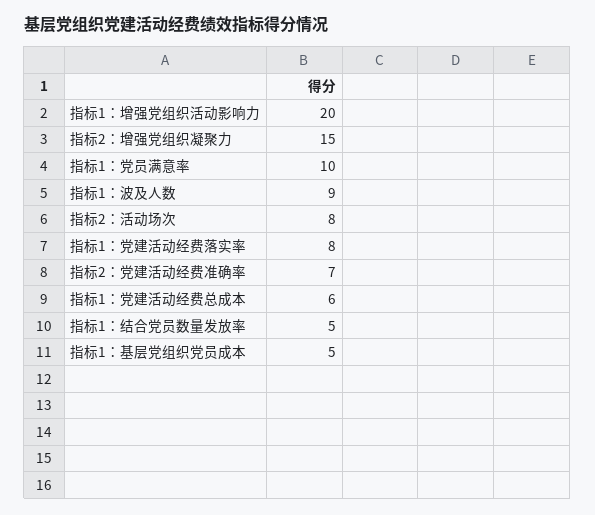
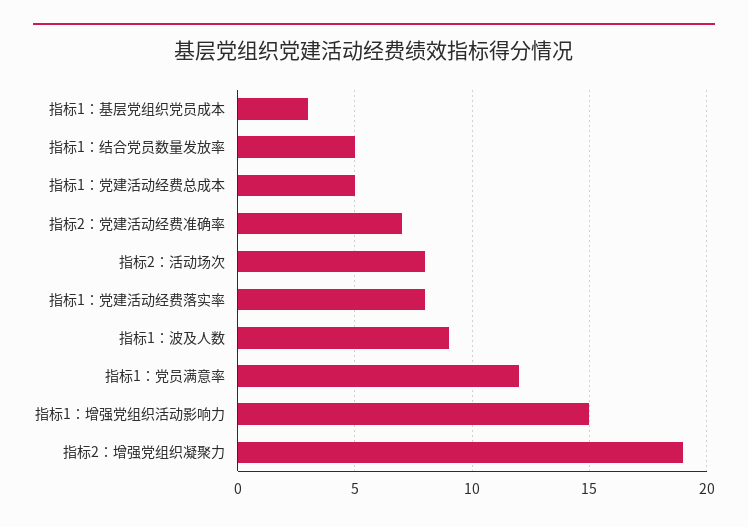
指标1：增强党组织活动影响力: 20 -> 15
指标2：增强党组织凝聚力: 15 -> 19
指标1：党员满意率: 10 -> 12
指标1：党建活动经费总成本: 6 -> 5
指标1：基层党组织党员成本: 5 -> 3

